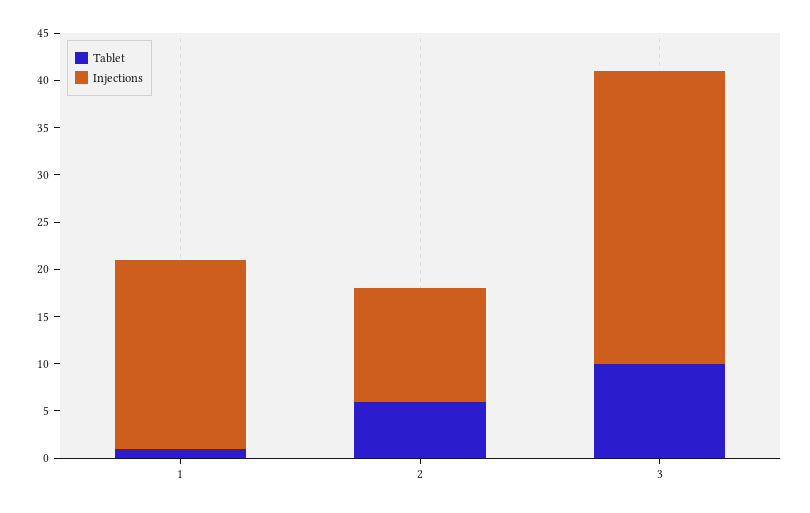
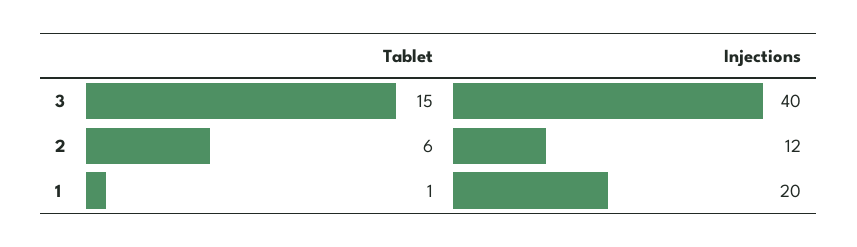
Tablet, 3: 10 -> 15
Injections, 3: 31 -> 40

